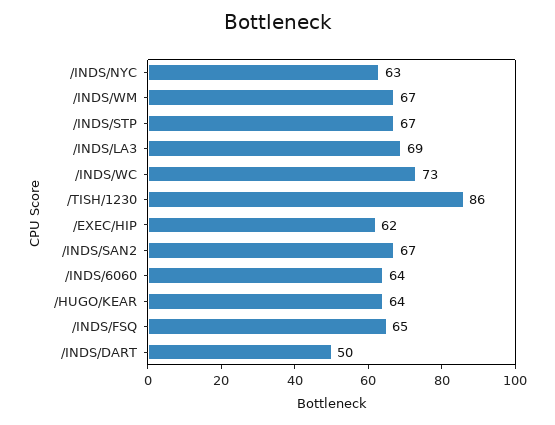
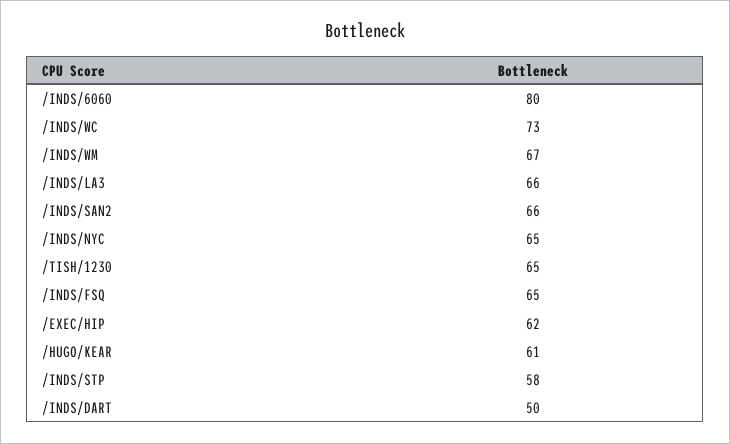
/INDS/NYC: 63 -> 65
/INDS/STP: 67 -> 58
/INDS/LA3: 69 -> 66
/TISH/1230: 86 -> 65
/INDS/SAN2: 67 -> 66
/INDS/6060: 64 -> 80
/HUGO/KEAR: 64 -> 61

